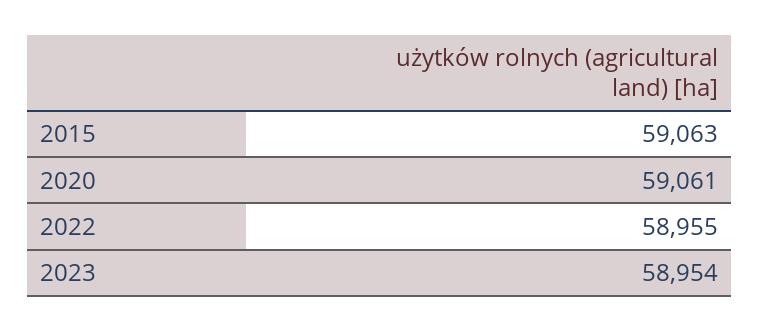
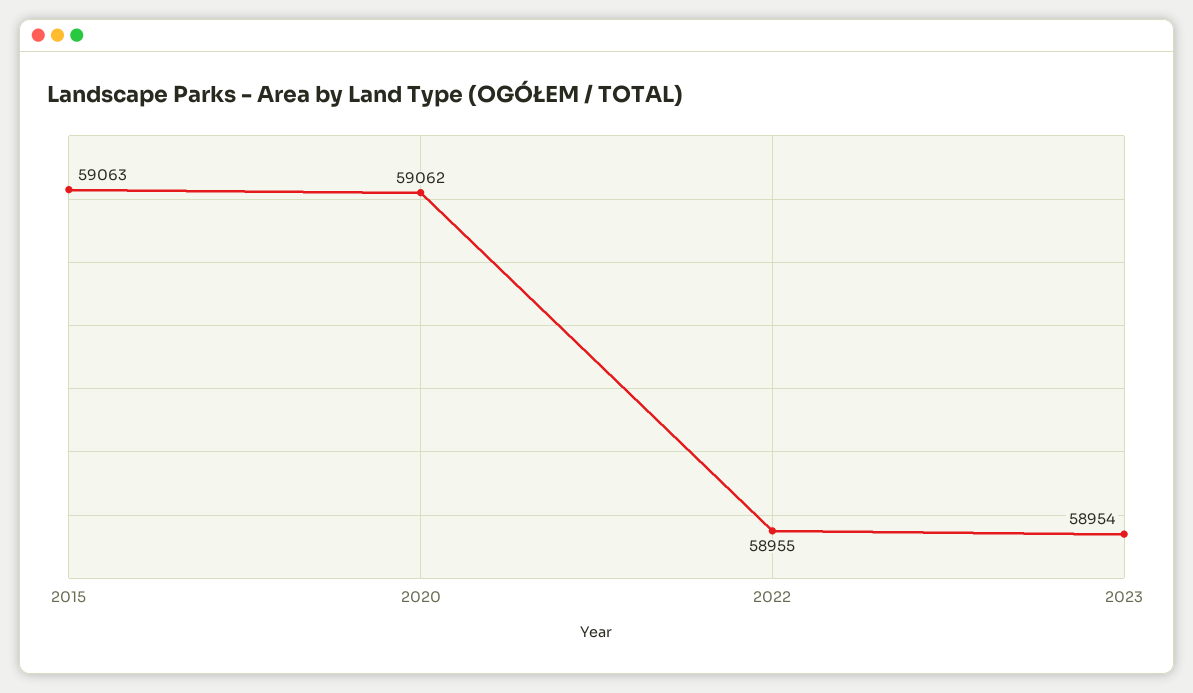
2020: 59061 -> 59062

